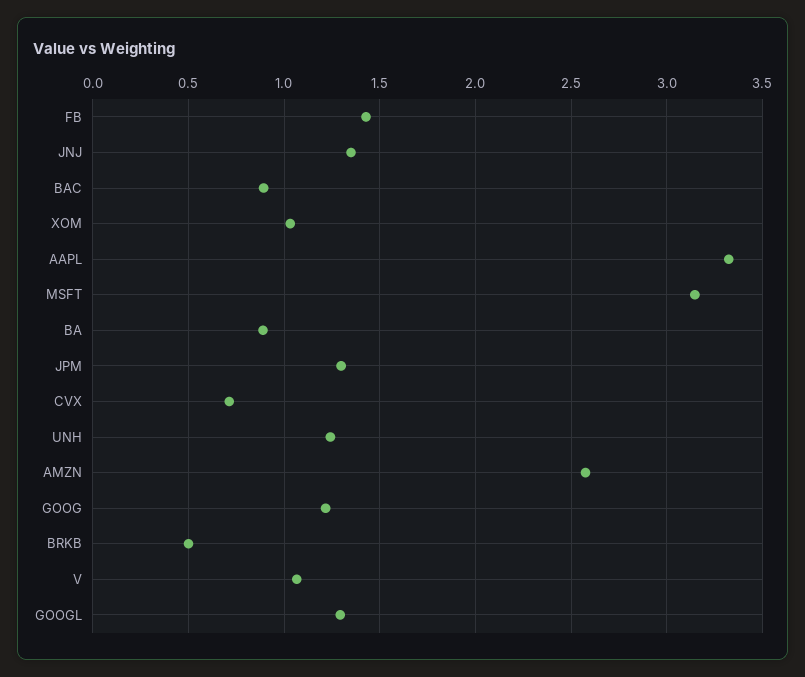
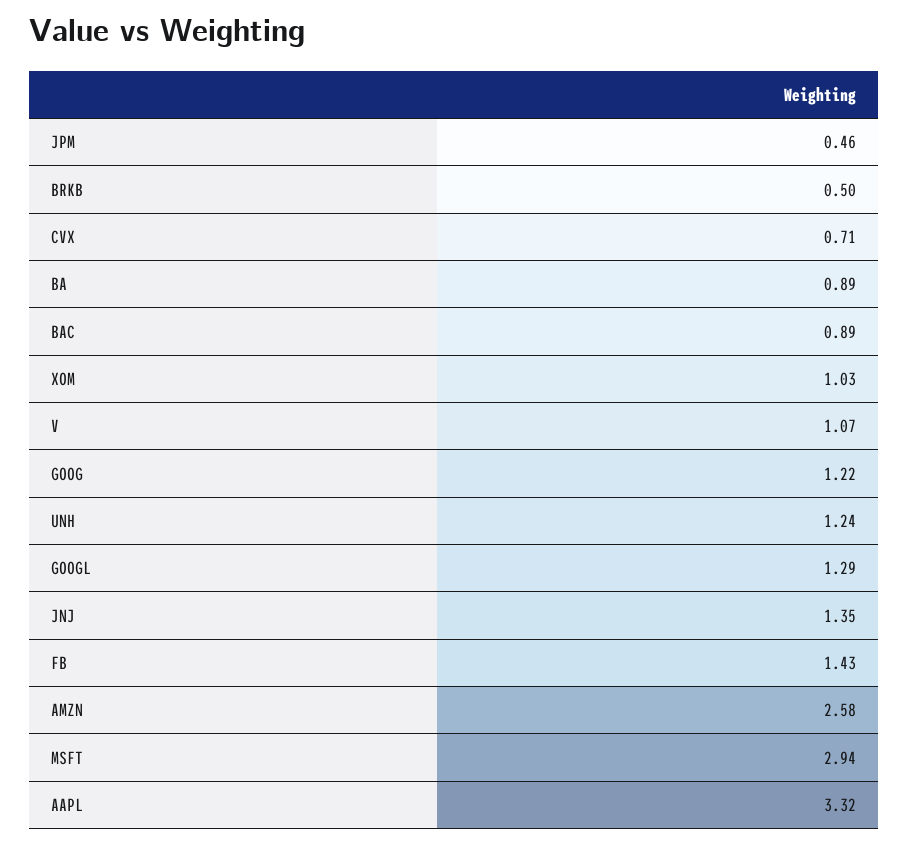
MSFT: 3.15 -> 2.94
JPM: 1.3 -> 0.46

